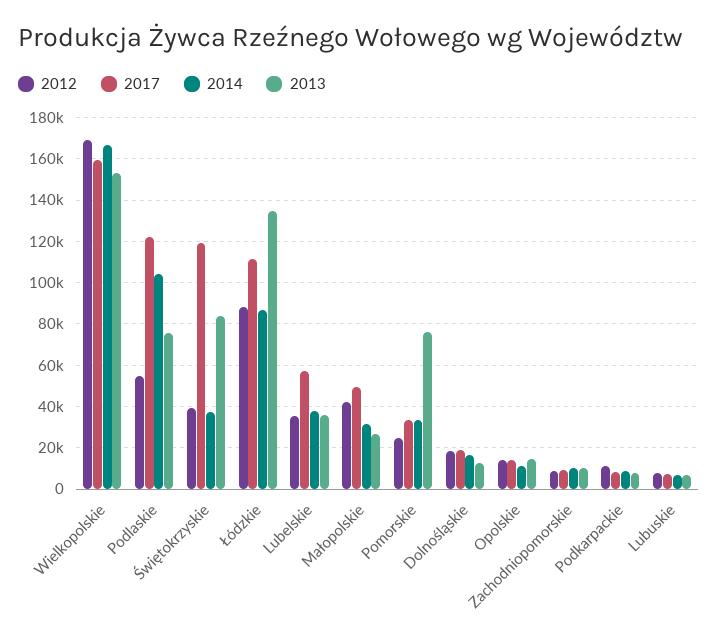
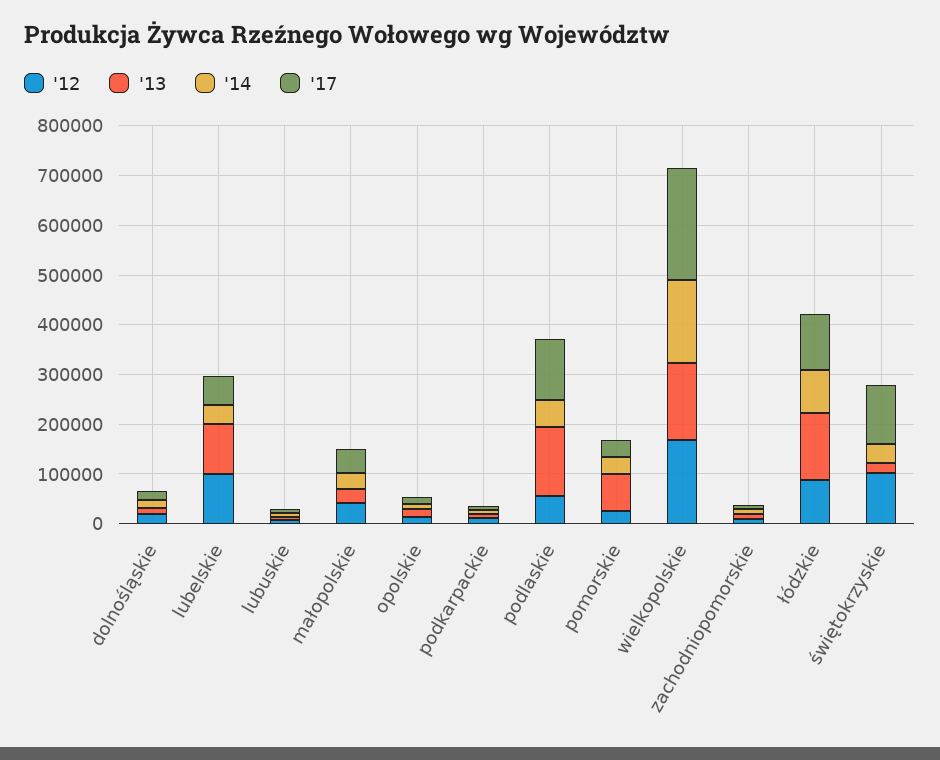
2017, Wielkopolskie: 160000 -> 220000
2014, Podlaskie: 105000 -> 60000
2013, Podlaskie: 75000 -> 140000
2012, Świętokrzyskie: 40000 -> 100000
2013, Świętokrzyskie: 85000 -> 20000
2012, Lubelskie: 35000 -> 100000
2013, Lubelskie: 35000 -> 100000

